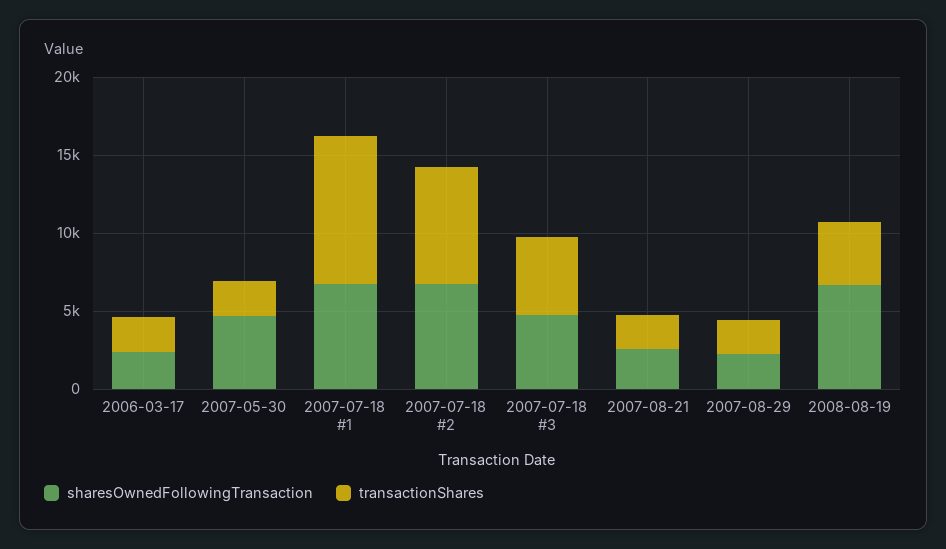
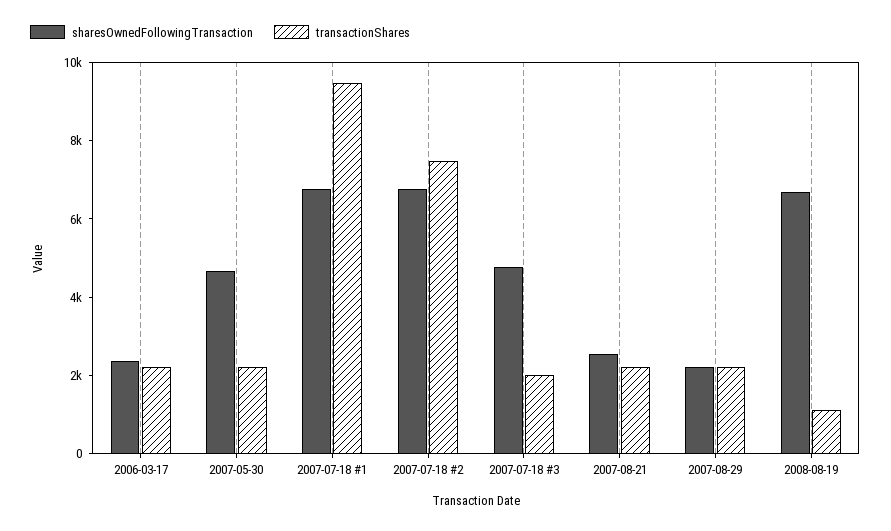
transactionShares, 2007-07-18 #3: 5000 -> 2000
transactionShares, 2008-08-19: 4000 -> 1000

